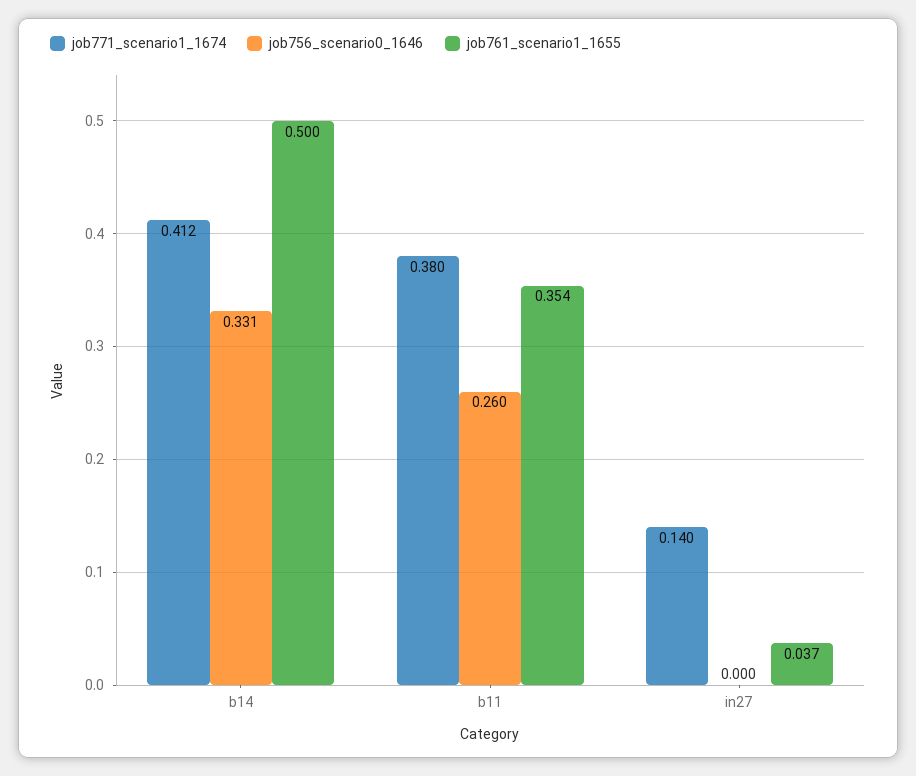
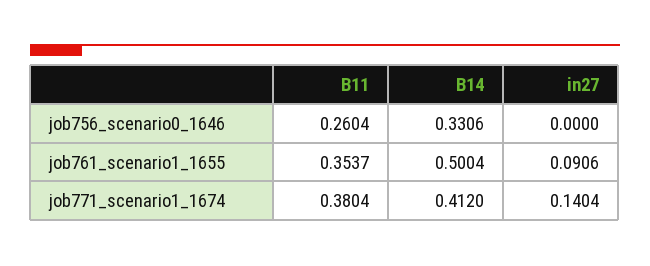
job761_scenario1_1655, in27: 0.037 -> 0.0906

